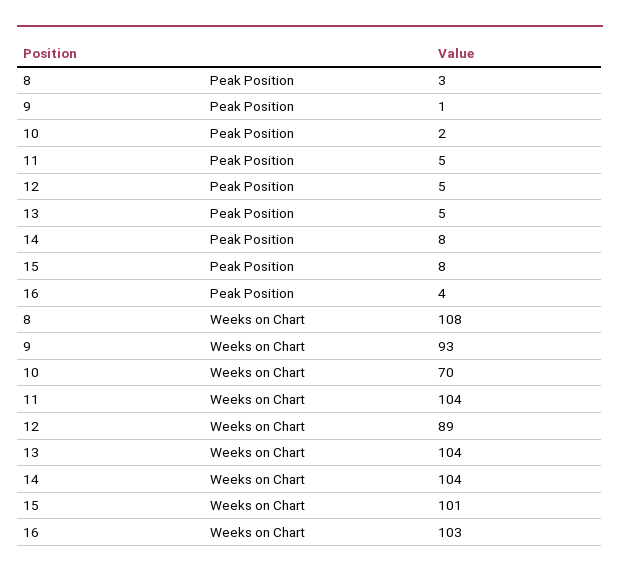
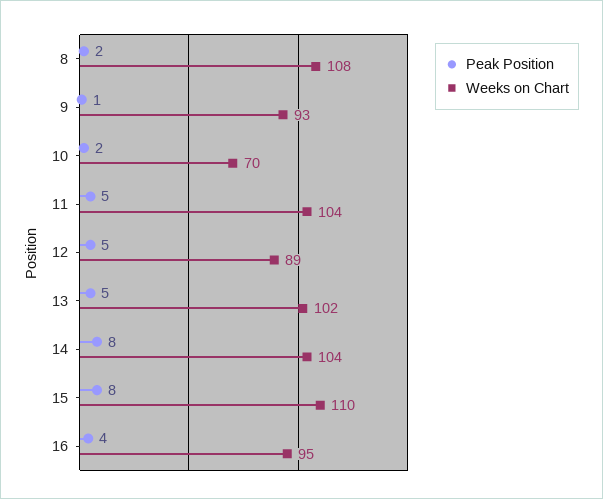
Peak Position, 8: 3 -> 2
Weeks on Chart, 13: 104 -> 102
Weeks on Chart, 15: 101 -> 110
Weeks on Chart, 16: 103 -> 95

